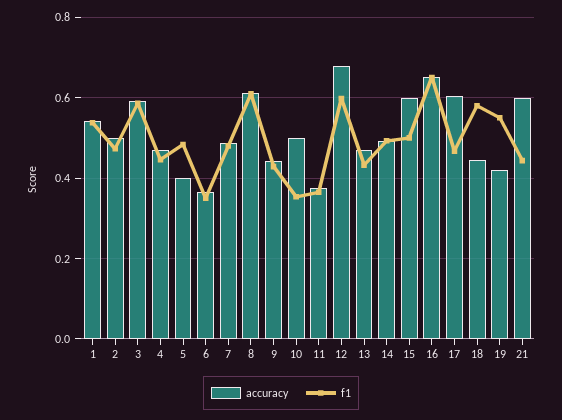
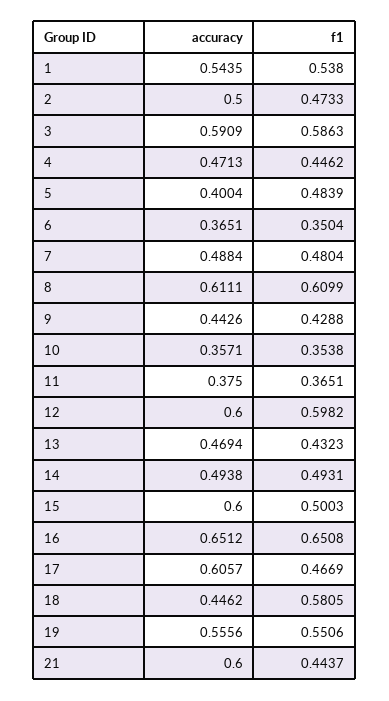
accuracy, 10: 0.5 -> 0.3571
accuracy, 12: 0.68 -> 0.6
accuracy, 19: 0.42 -> 0.5556

